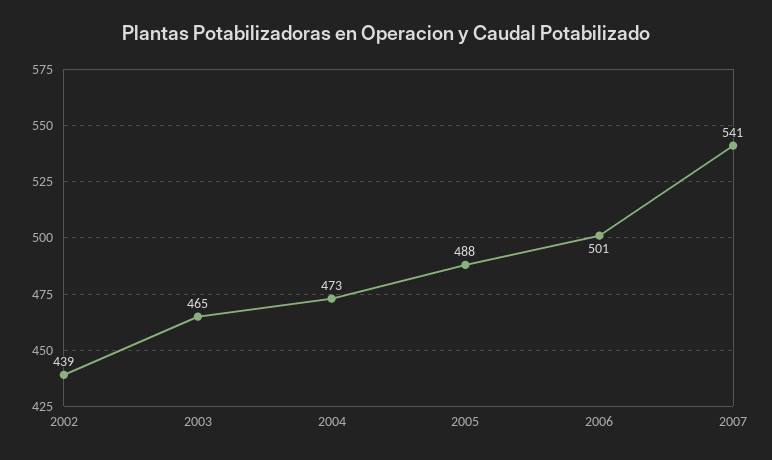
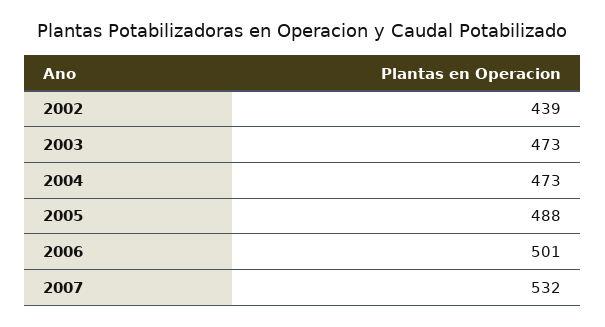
2003: 465 -> 473
2007: 541 -> 532

